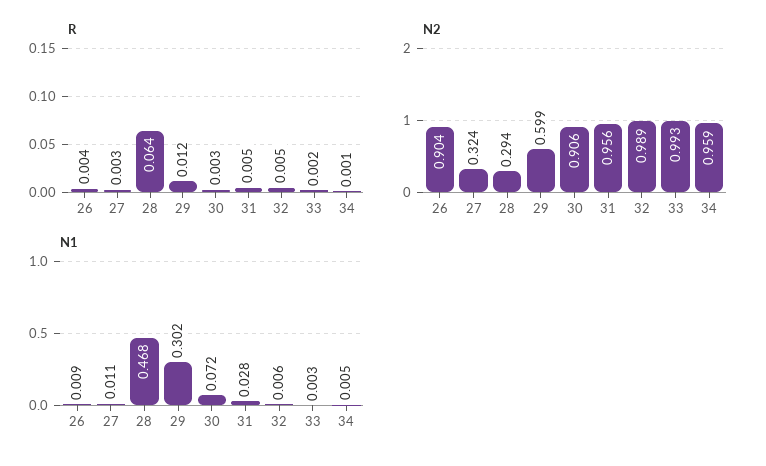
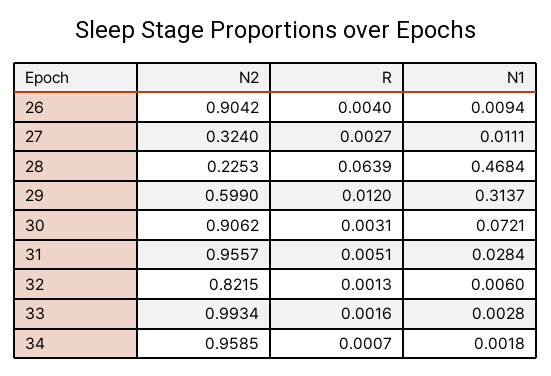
R, 32: 0.005 -> 0.0013
N2, 28: 0.294 -> 0.2253
N2, 32: 0.989 -> 0.8215
N1, 29: 0.302 -> 0.3137
N1, 34: 0.005 -> 0.0018

